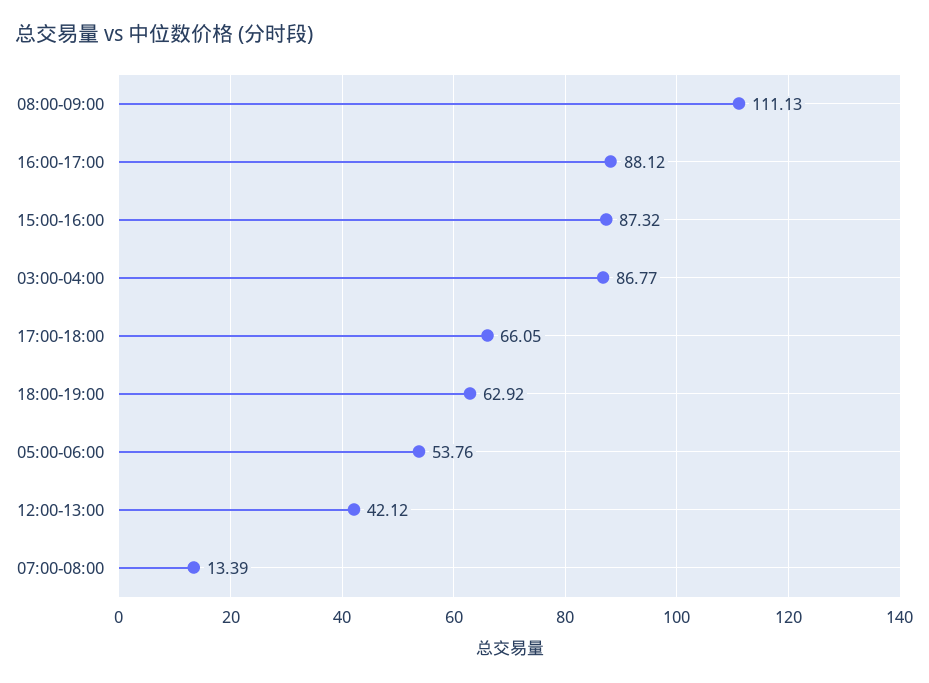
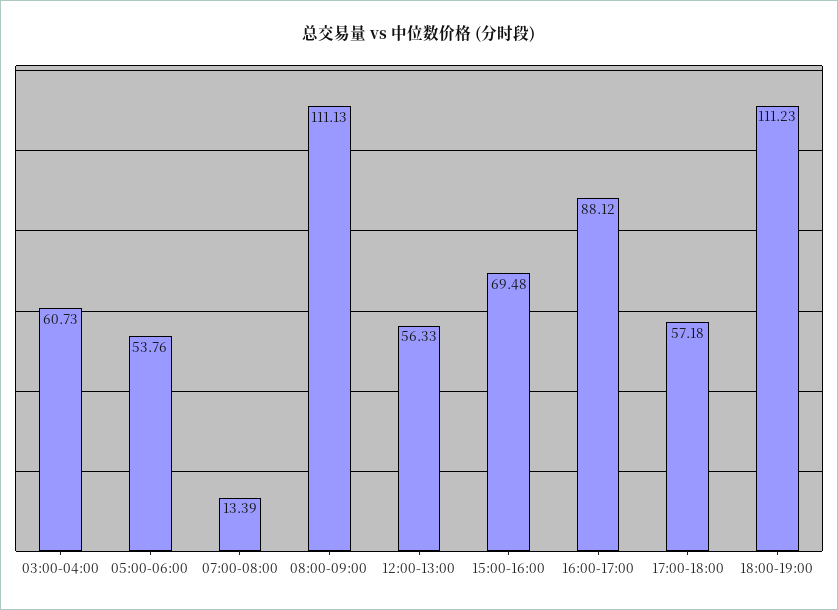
15:00-16:00: 87.32 -> 69.48
03:00-04:00: 86.77 -> 60.73
17:00-18:00: 66.05 -> 57.18
18:00-19:00: 62.92 -> 111.23
12:00-13:00: 42.12 -> 56.33

